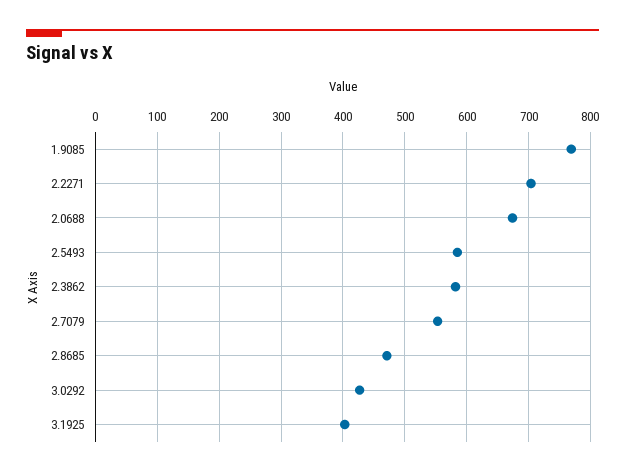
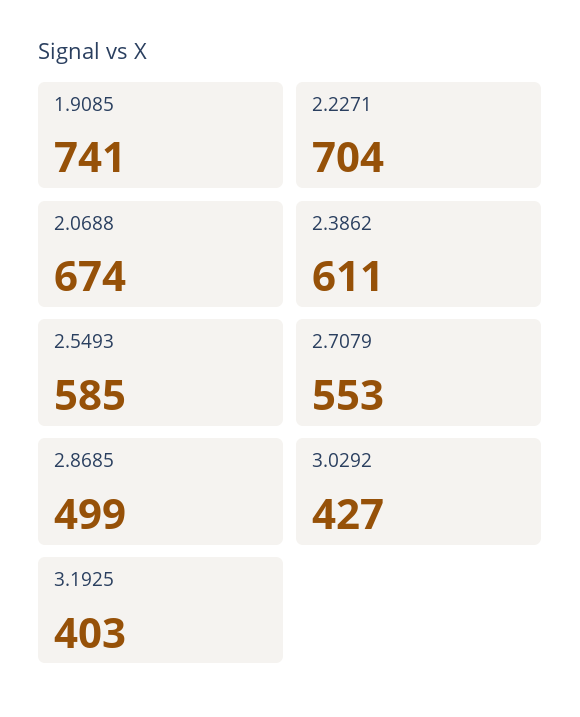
1.9085: 770 -> 741
2.3862: 580 -> 611
2.8685: 470 -> 499

